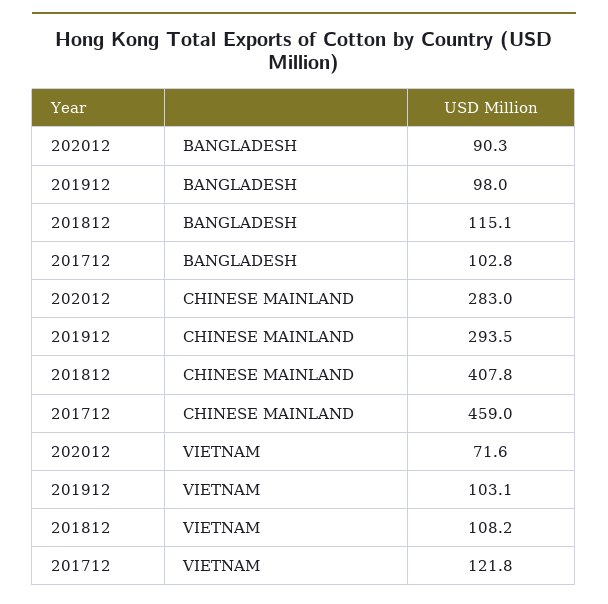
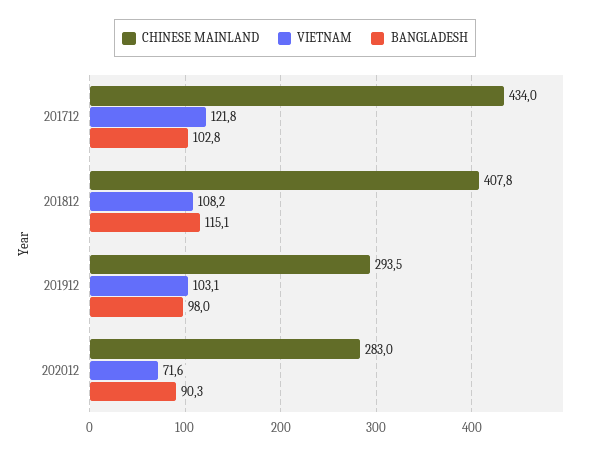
CHINESE MAINLAND, 201712: 459 -> 434

